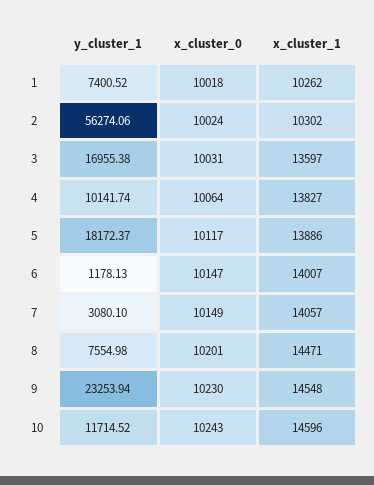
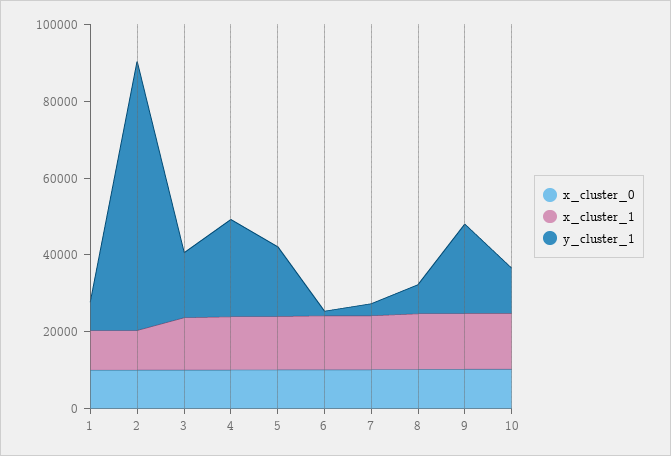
y_cluster_1, 2: 56274.06 -> 70000
y_cluster_1, 4: 10141.74 -> 25000

